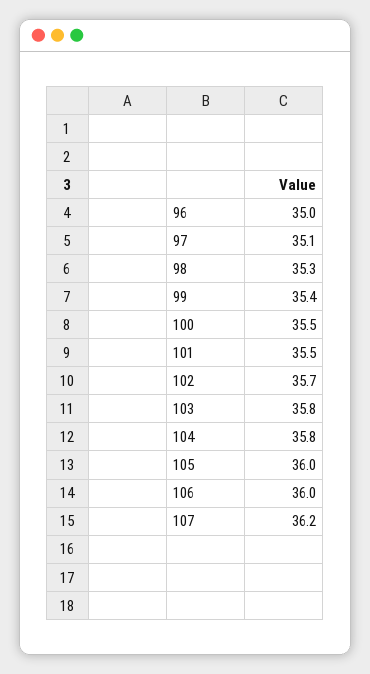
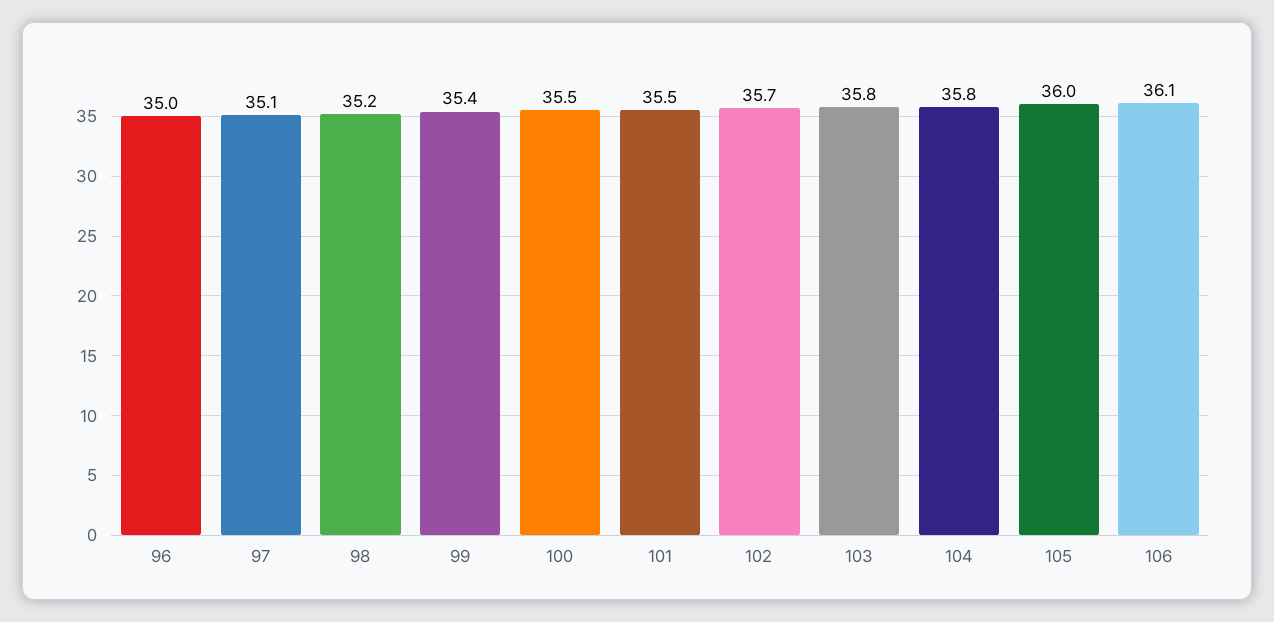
98: 35.3 -> 35.2
106: 36 -> 36.1
107: 36.2 -> none

